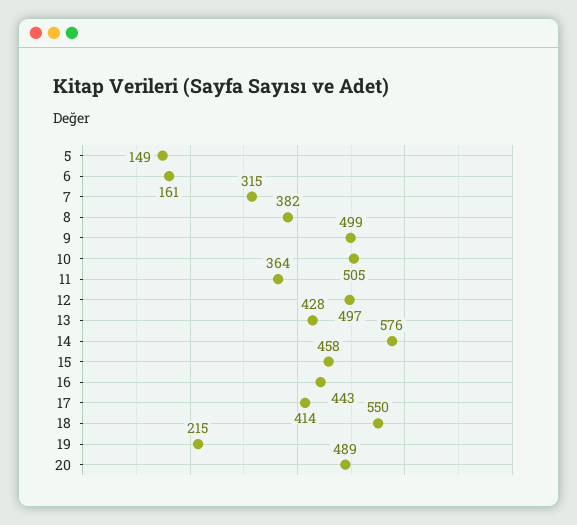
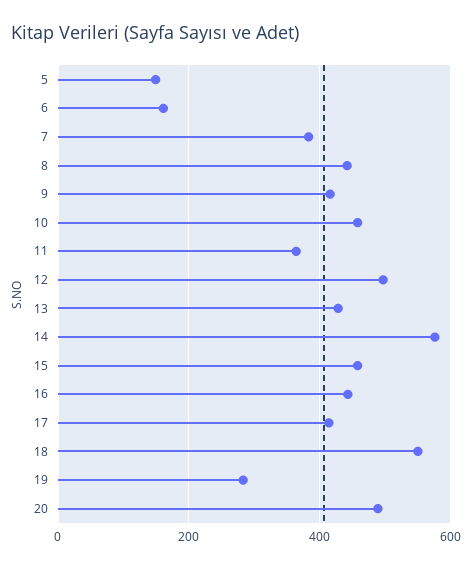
7: 315 -> 380
8: 382 -> 440
9: 499 -> 420
10: 505 -> 460
19: 215 -> 280

